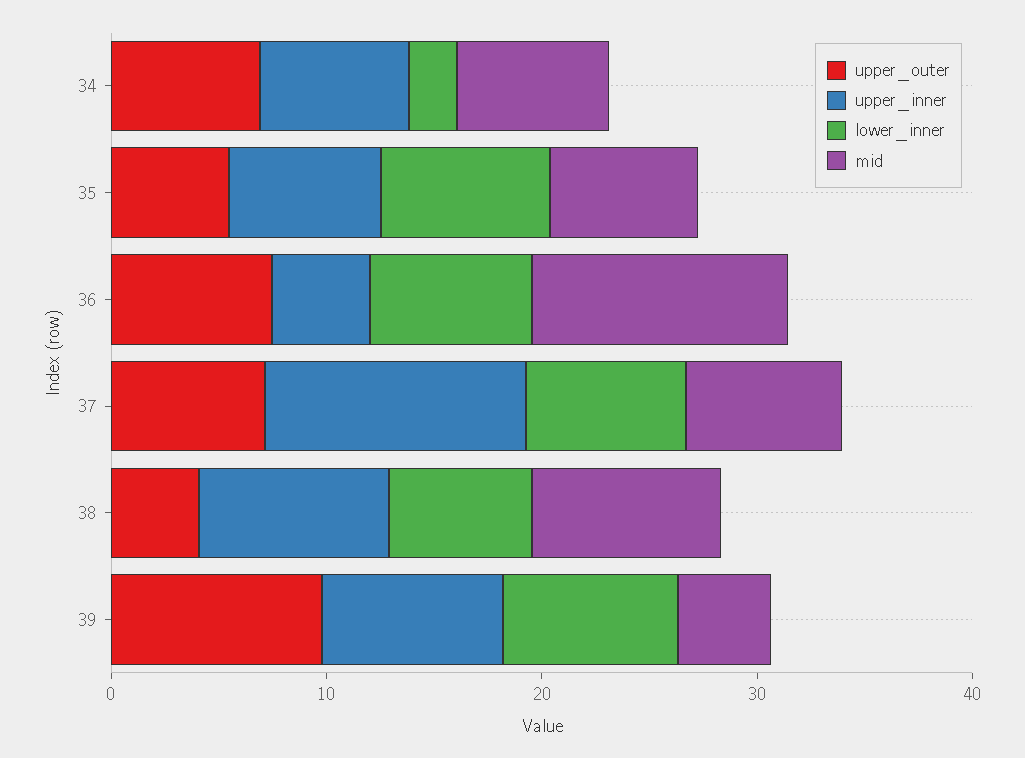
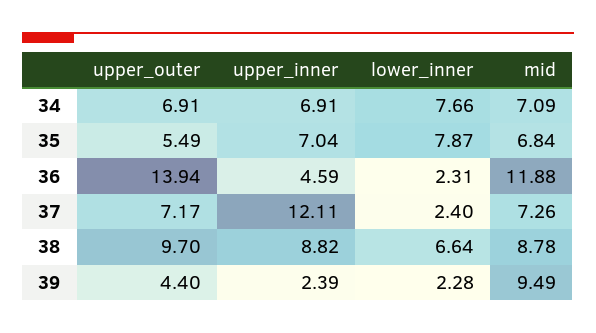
lower_inner, 34: 2 -> 7.66
upper_outer, 36: 8 -> 13.94
lower_inner, 36: 8 -> 2.31
lower_inner, 37: 8 -> 2.4
upper_outer, 38: 4 -> 9.7
upper_outer, 39: 10 -> 4.4
upper_inner, 39: 8 -> 2.39
lower_inner, 39: 8 -> 2.28
mid, 39: 4 -> 9.49

